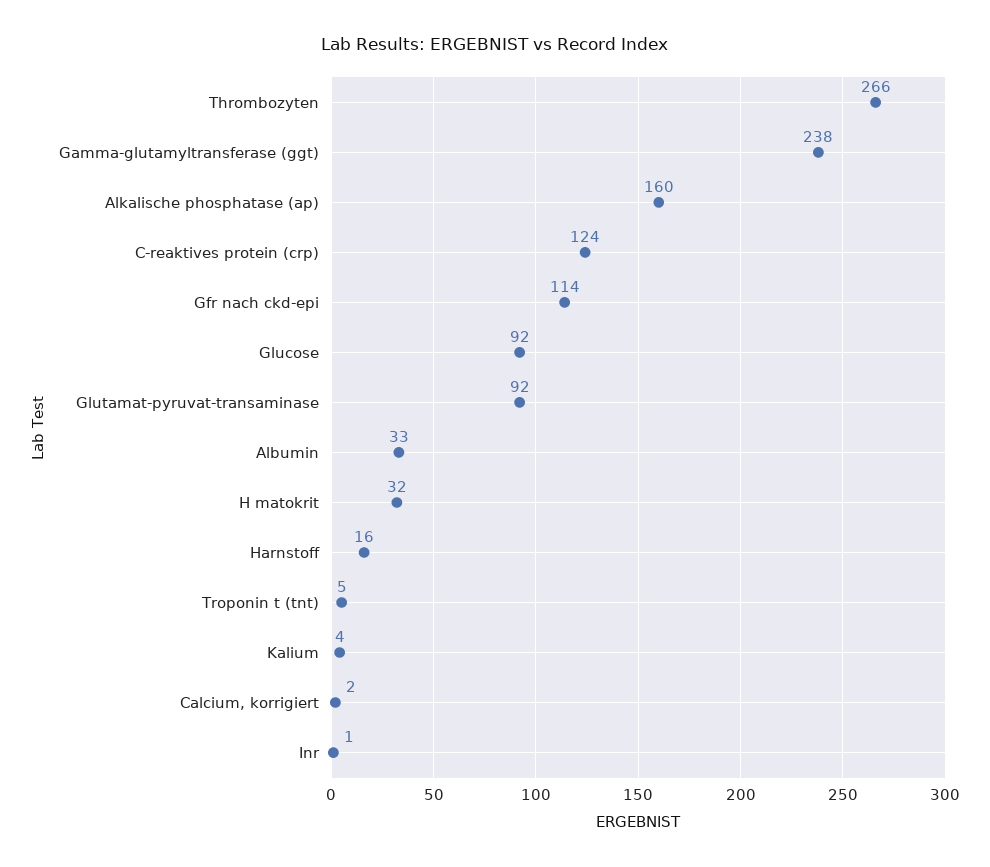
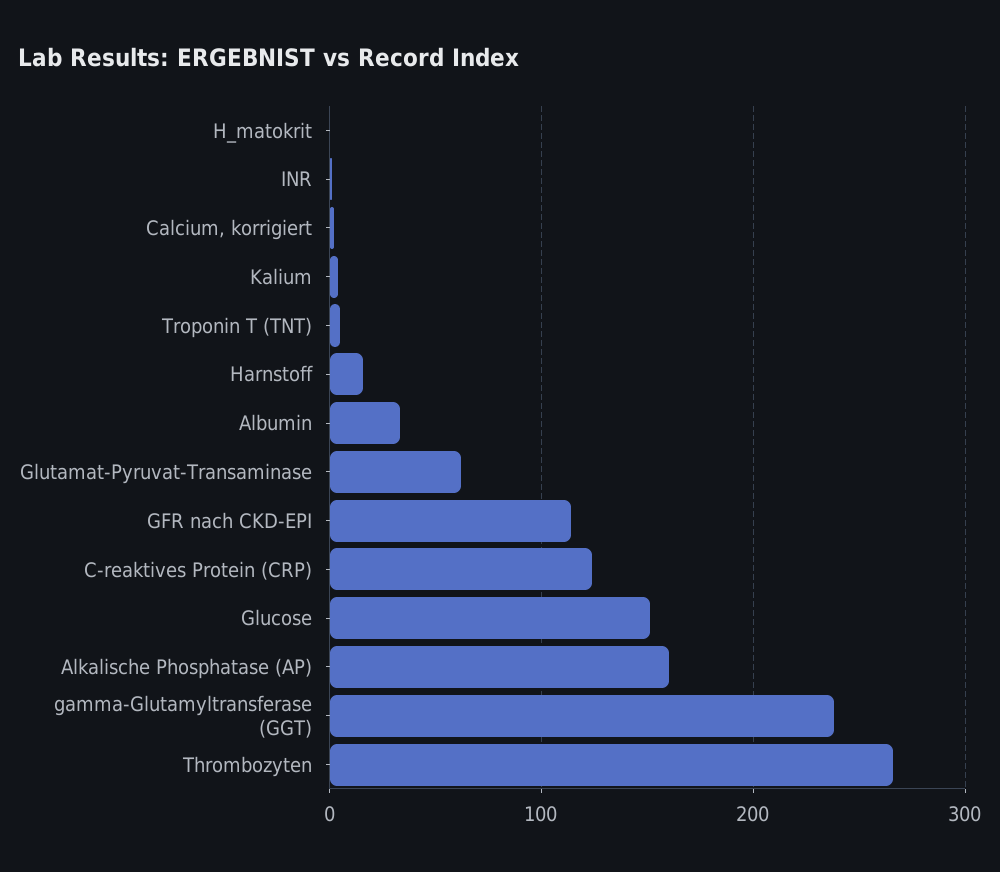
Glucose: 92 -> 150
Glutamat-pyruvat-transaminase: 92 -> 60
H matokrit: 32 -> 0

